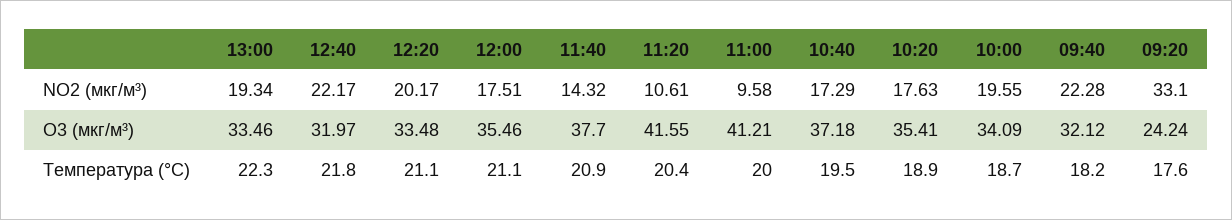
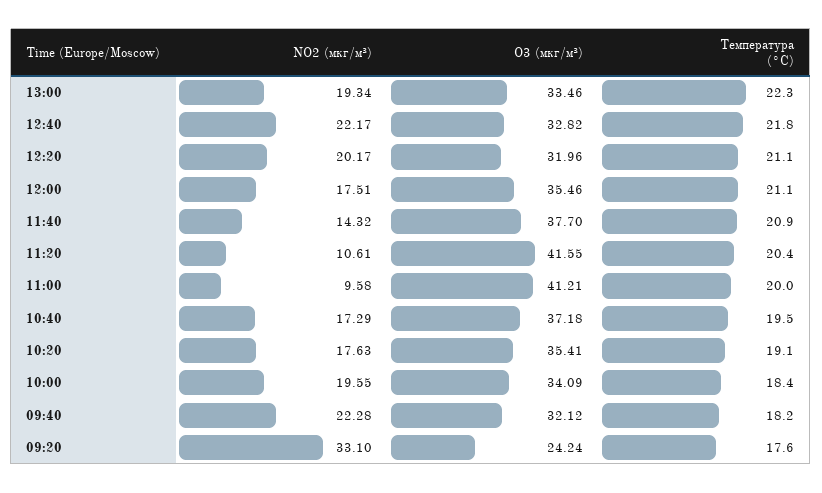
12:40, O3 (мкг/м³): 31.97 -> 32.82
12:20, O3 (мкг/м³): 33.48 -> 31.96
10:20, Температура (°C): 18.9 -> 19.1
10:00, Температура (°C): 18.7 -> 18.4

